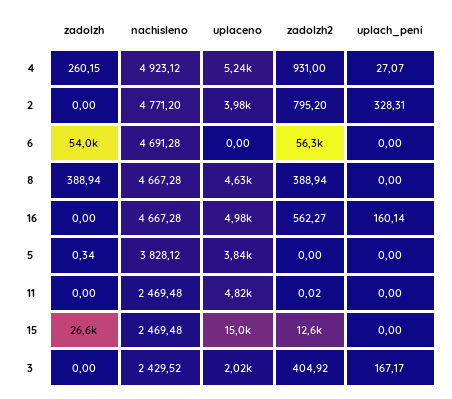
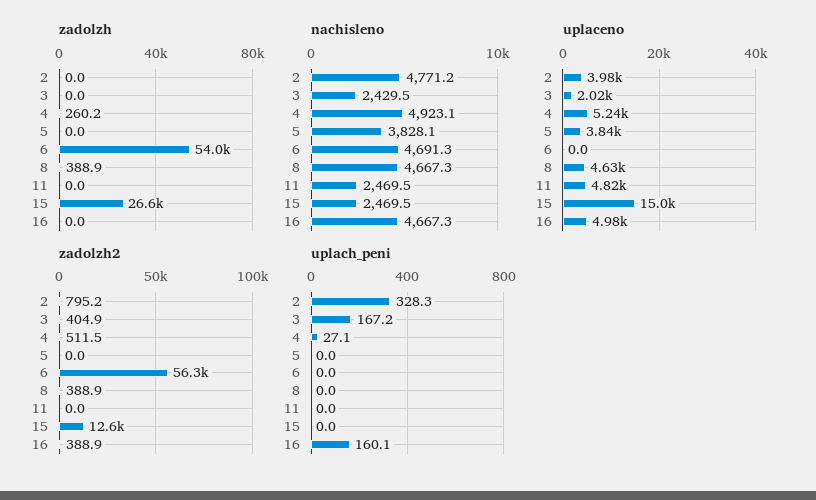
zadolzh2, 4: 931 -> 511.5
zadolzh2, 16: 562.27 -> 388.9
zadolzh, 5: 0.34 -> 0

